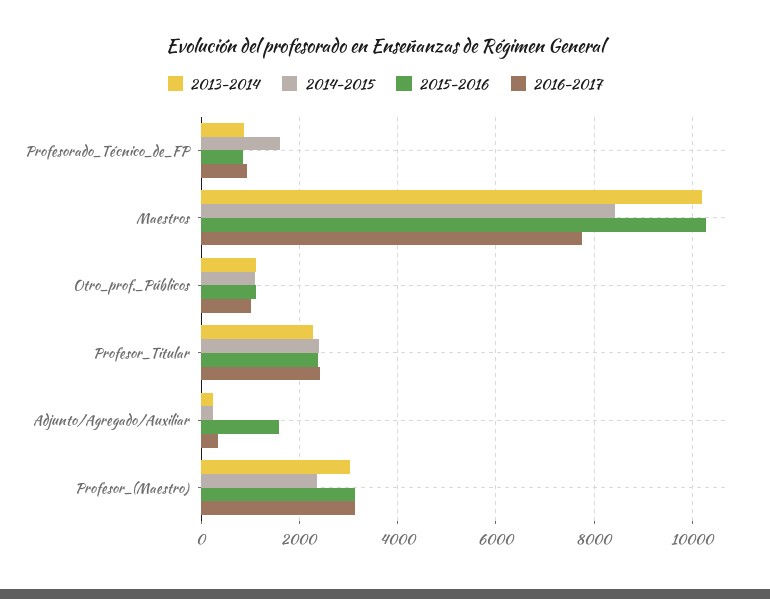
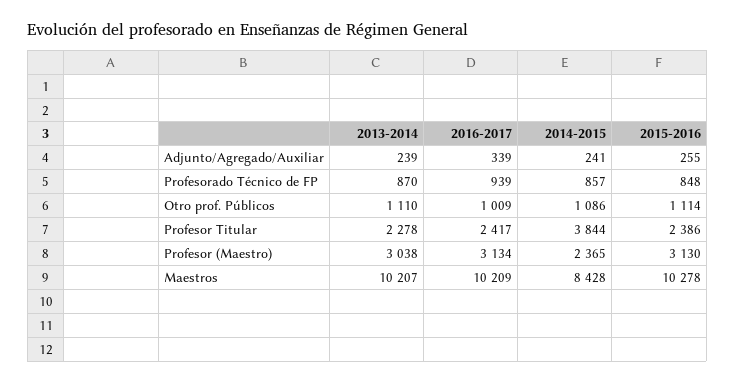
2014-2015, Profesorado_Técnico_de_FP: 1600 -> 857
2016-2017, Maestros: 7800 -> 10209
2014-2015, Profesor_Titular: 2400 -> 3844
2015-2016, Adjunto/Agregado/Auxiliar: 1600 -> 255

